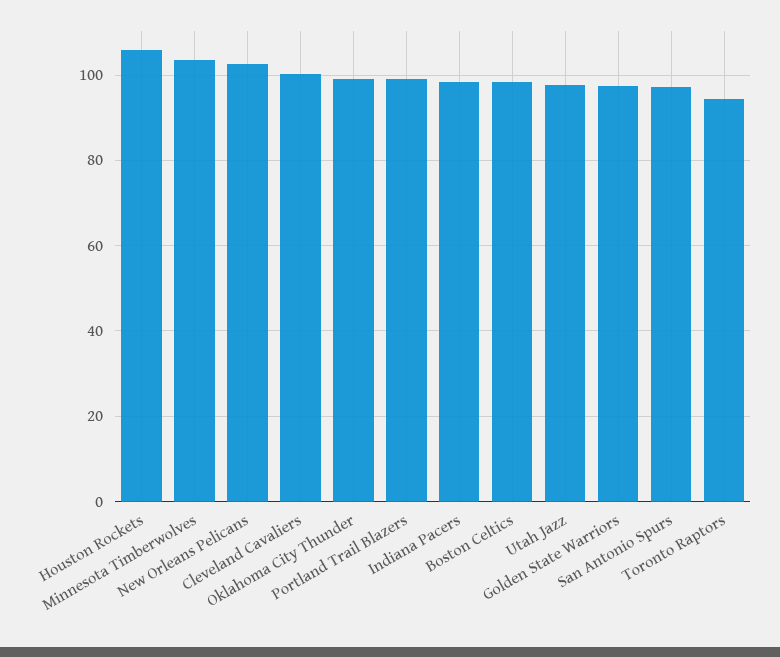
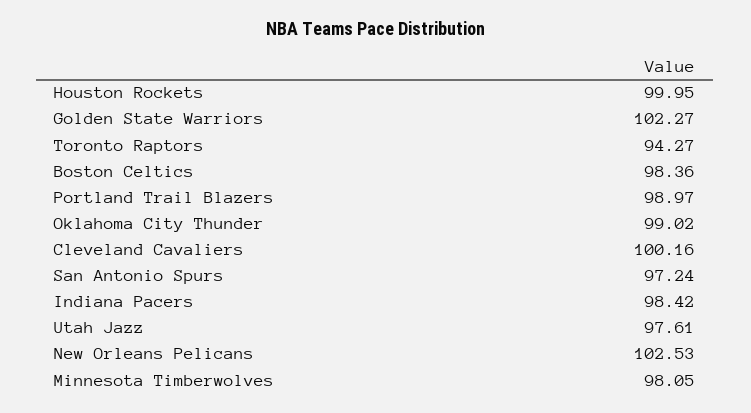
Houston Rockets: 106 -> 99.95
Minnesota Timberwolves: 104 -> 98.05
Golden State Warriors: 98 -> 102.27

